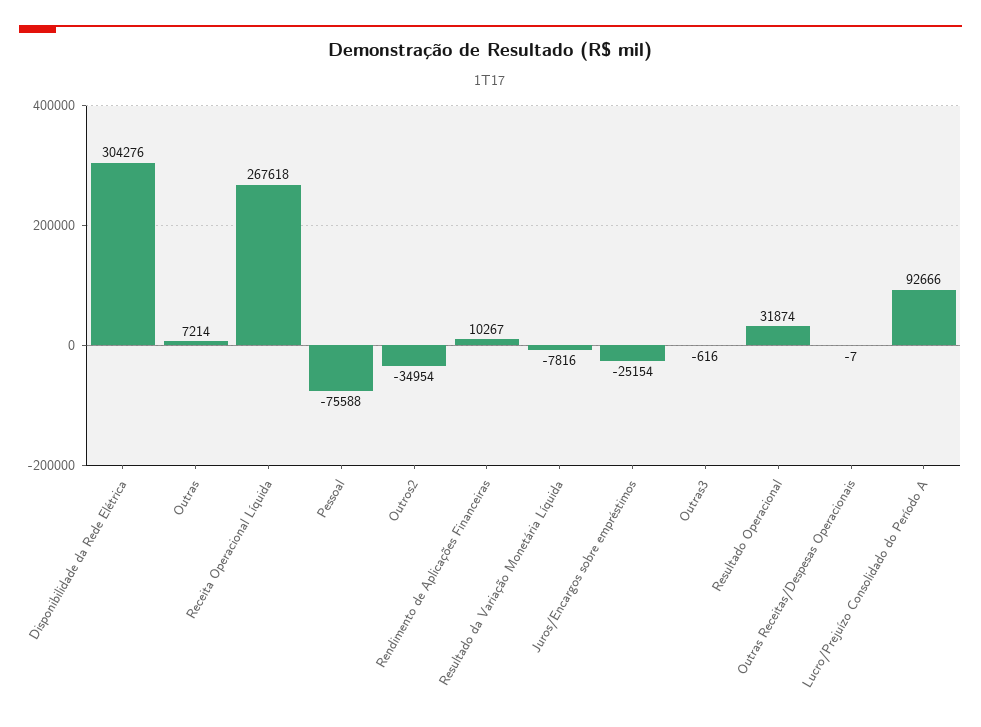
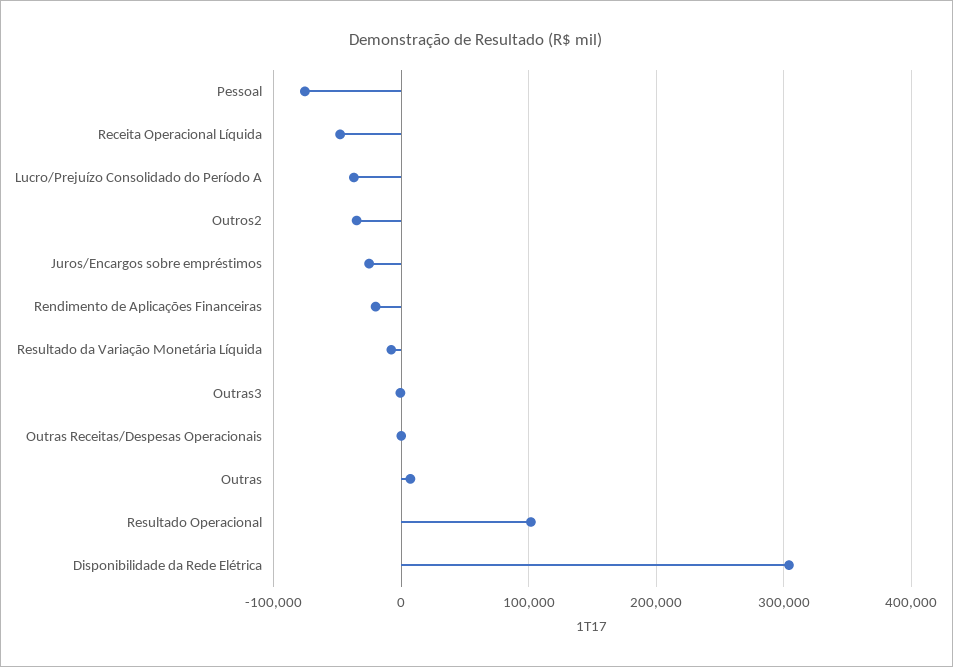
Receita Operacional Líquida: 267618 -> -50000
Rendimento de Aplicações Financeiras: 10267 -> -20000
Resultado Operacional: 31874 -> 100000
Lucro/Prejuízo Consolidado do Período A: 92666 -> -40000

